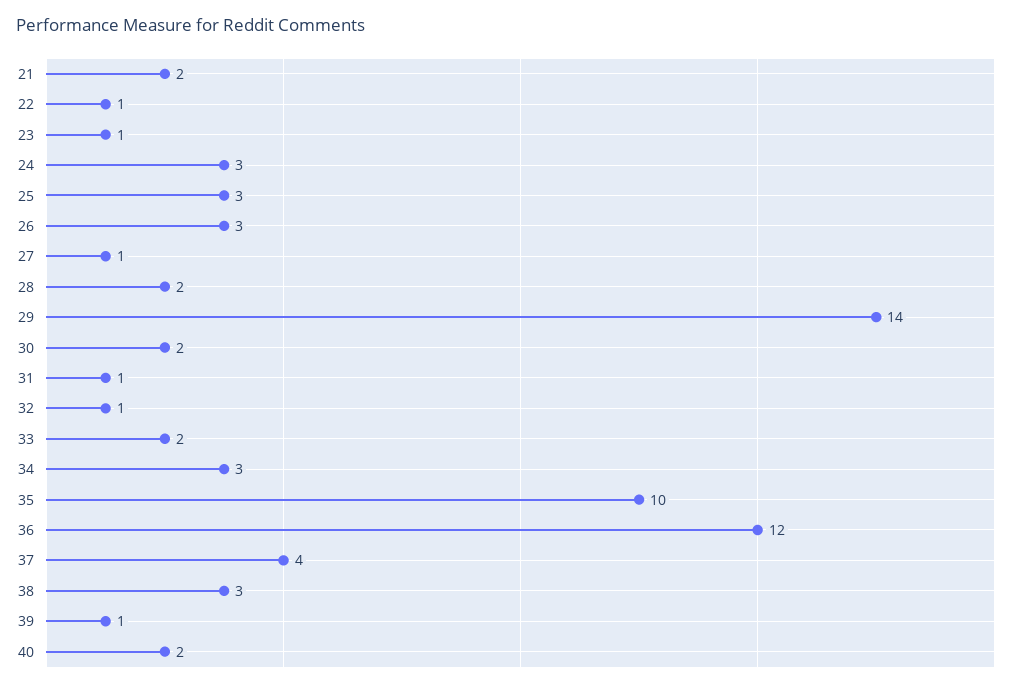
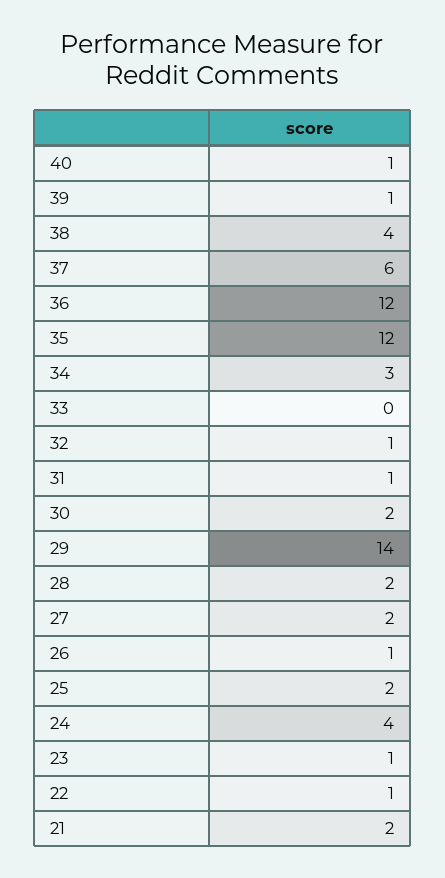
24: 3 -> 4
25: 3 -> 2
26: 3 -> 1
27: 1 -> 2
33: 2 -> 0
35: 10 -> 12
37: 4 -> 6
38: 3 -> 4
40: 2 -> 1

